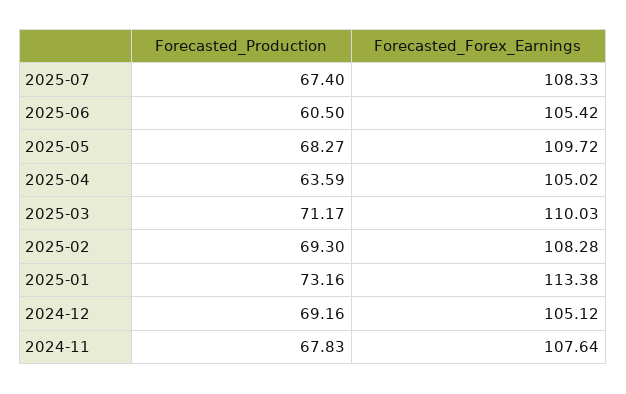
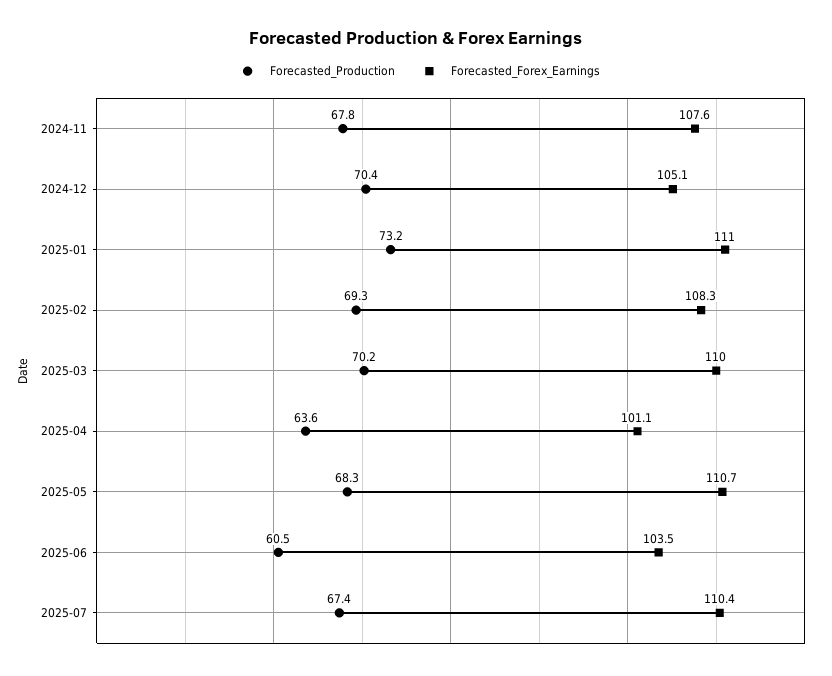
Forecasted_Forex_Earnings, 2025-07: 108.33 -> 110.4
Forecasted_Forex_Earnings, 2025-06: 105.42 -> 103.5
Forecasted_Forex_Earnings, 2025-05: 109.72 -> 110.7
Forecasted_Forex_Earnings, 2025-04: 105.02 -> 101.1
Forecasted_Production, 2025-03: 71.17 -> 70.2
Forecasted_Forex_Earnings, 2025-01: 113.38 -> 111
Forecasted_Production, 2024-12: 69.16 -> 70.4

